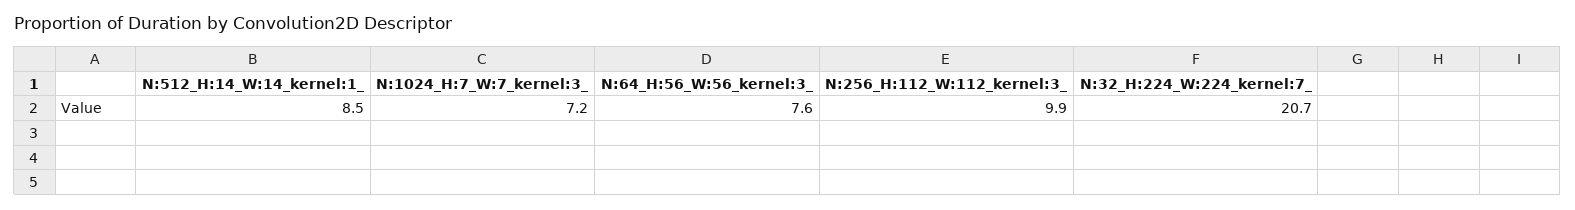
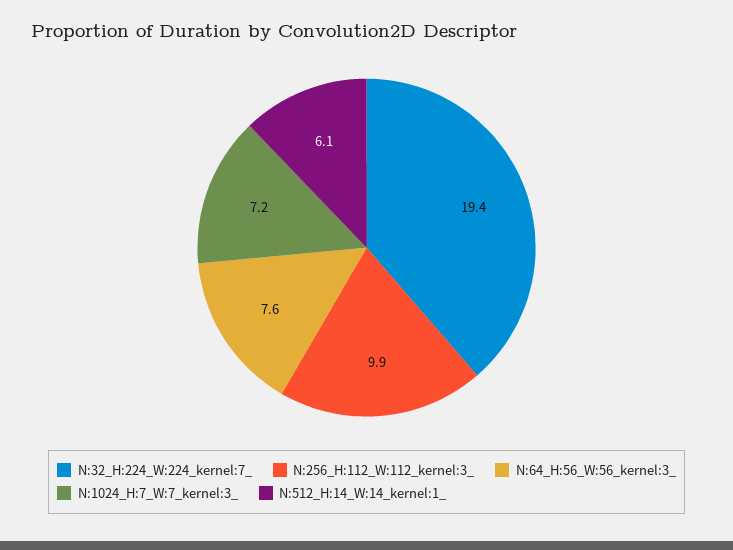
N:512_H:14_W:14_kernel:1_: 8.5 -> 6.1
N:32_H:224_W:224_kernel:7_: 20.7 -> 19.4

